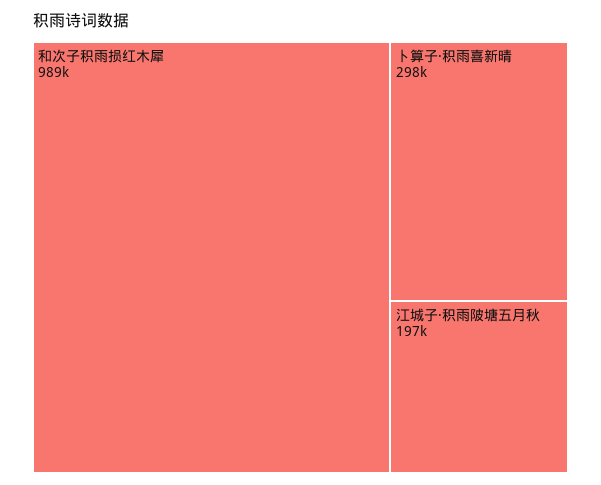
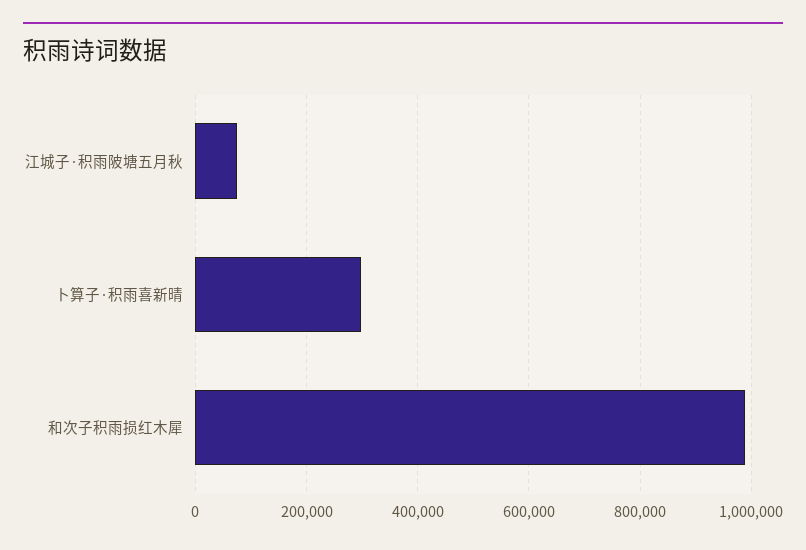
江城子·积雨陂塘五月秋: 197000 -> 80000

